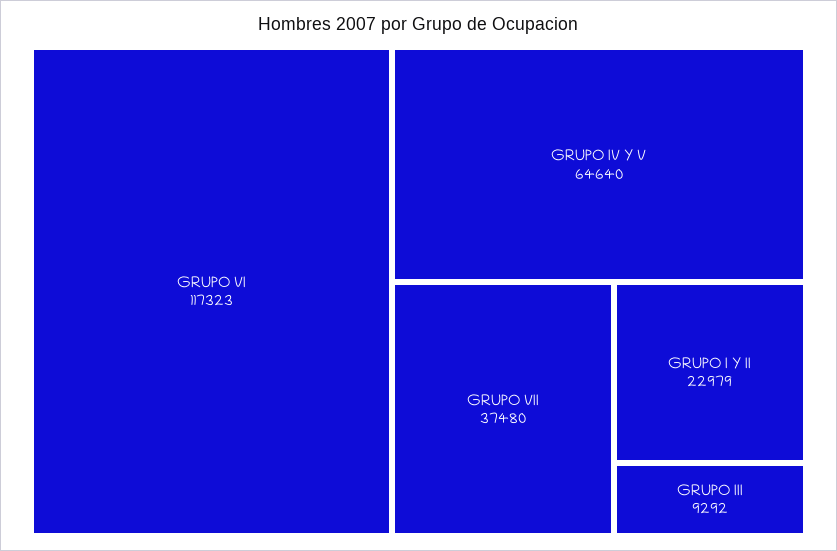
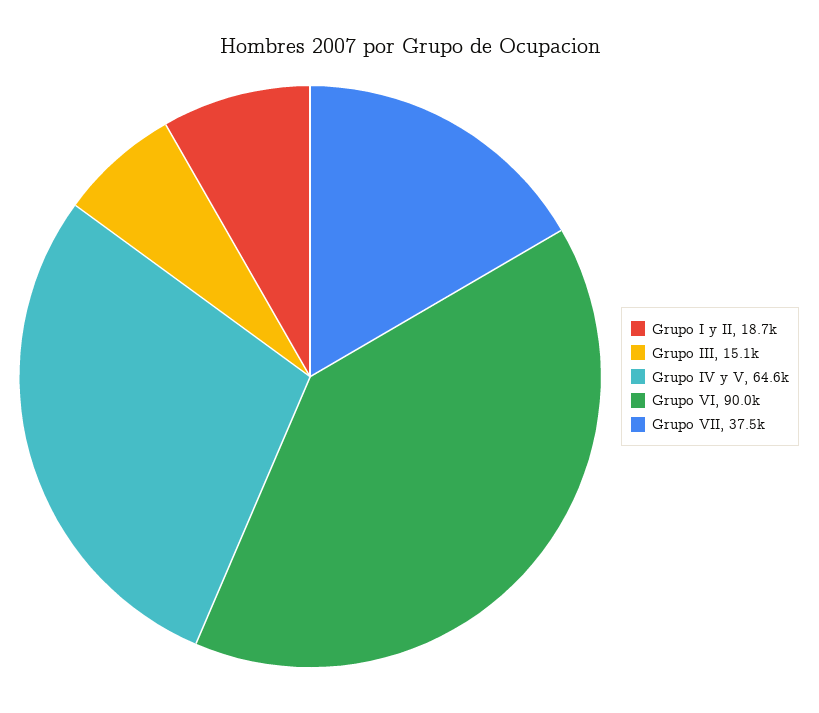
GRUPO VI: 117323 -> 90000
GRUPO I Y II: 22979 -> 18700
GRUPO III: 9292 -> 15100

